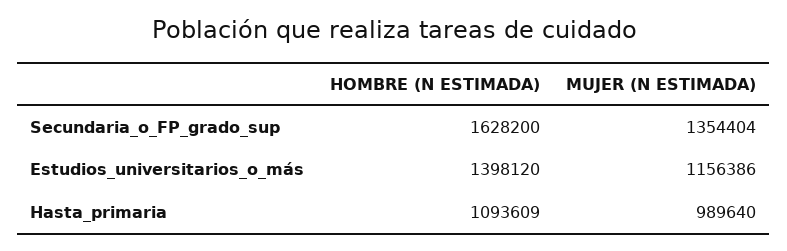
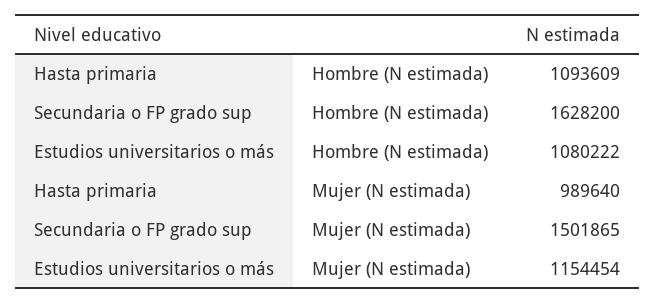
MUJER (N ESTIMADA), Secundaria_o_FP_grado_sup: 1354404 -> 1501865
HOMBRE (N ESTIMADA), Estudios_universitarios_o_más: 1398120 -> 1080222
MUJER (N ESTIMADA), Estudios_universitarios_o_más: 1156386 -> 1154454

